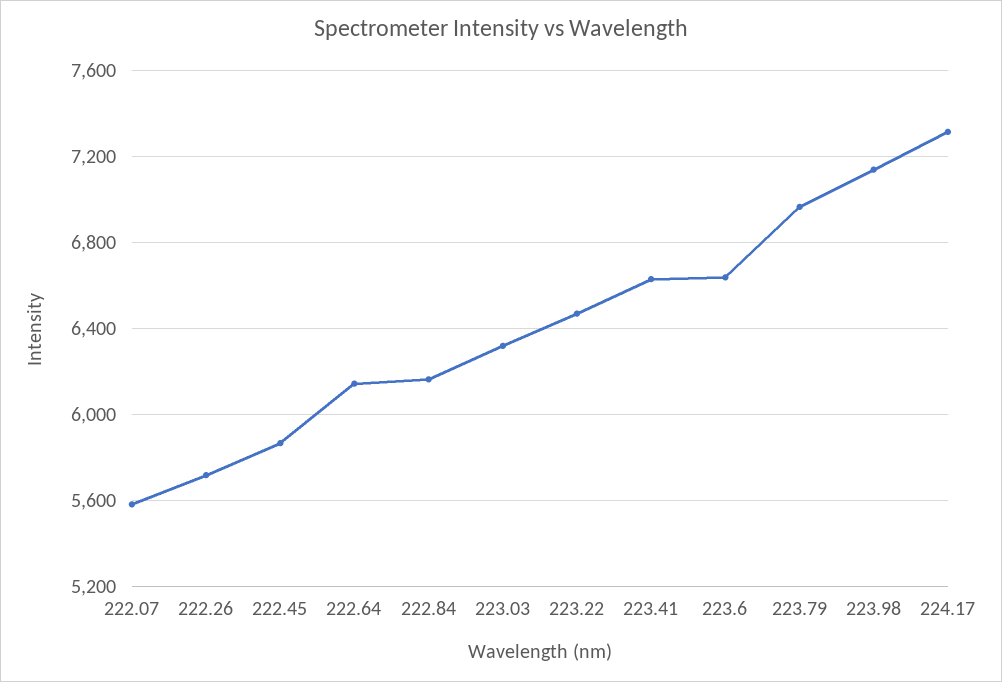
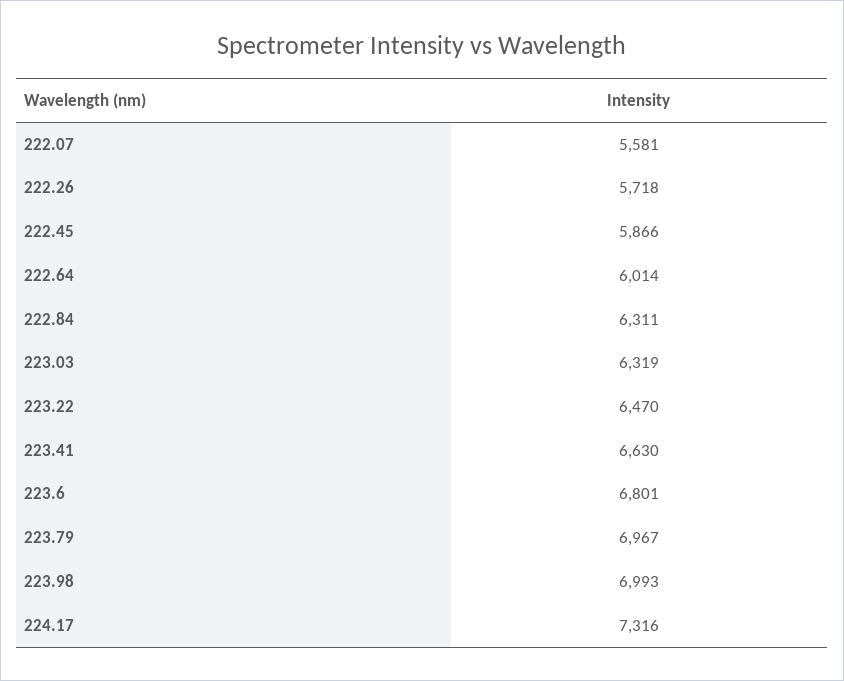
222.64: 6150 -> 6014
222.84: 6150 -> 6311
223.6: 6650 -> 6801
223.98: 7150 -> 6993

